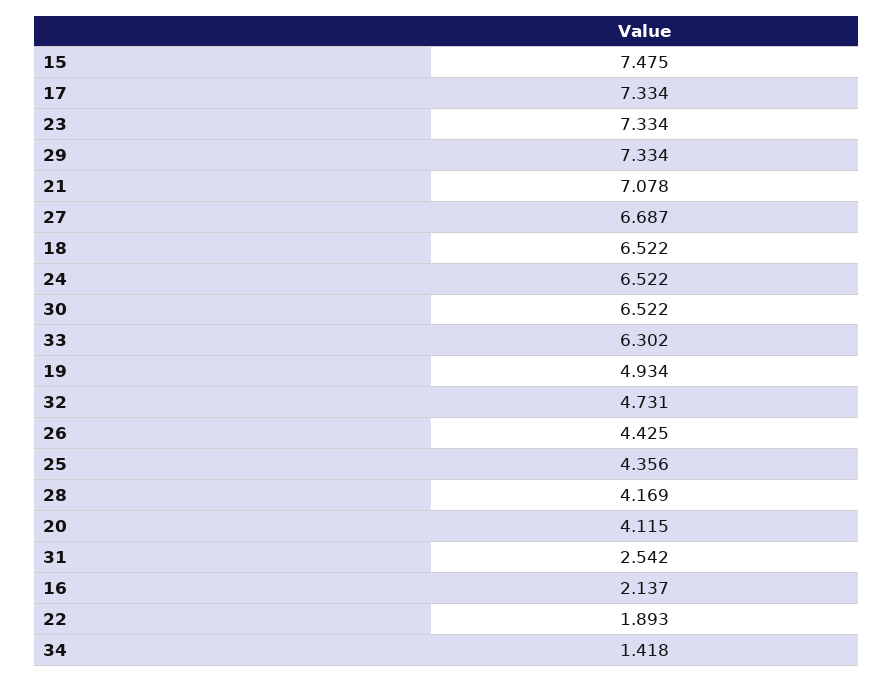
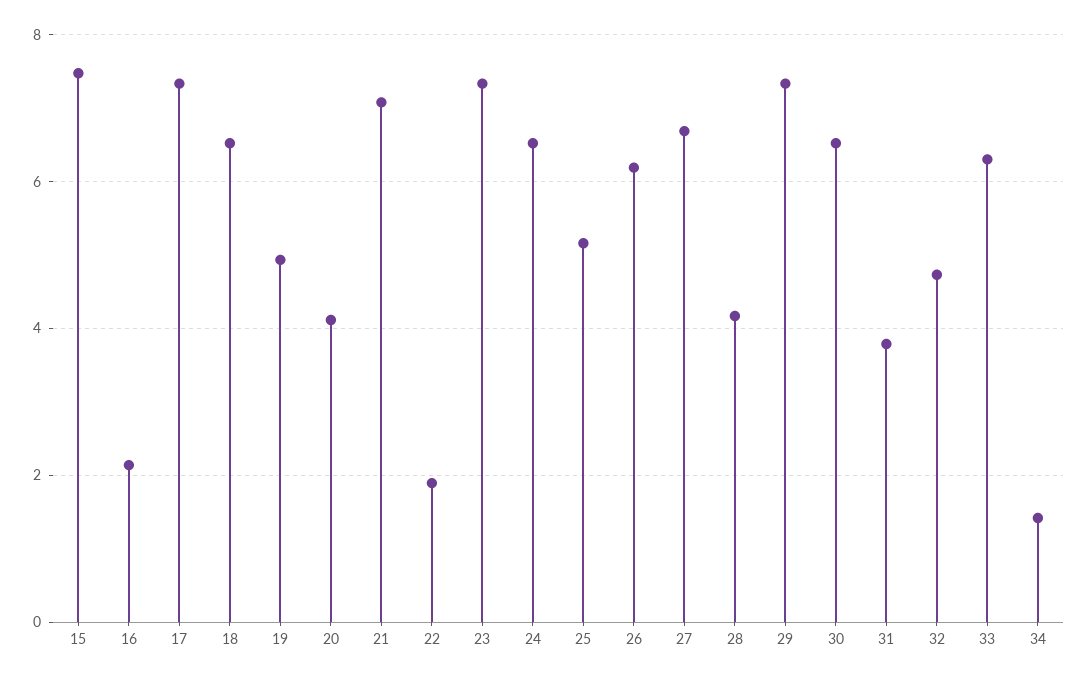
26: 4.425 -> 6.2
25: 4.356 -> 5.2
31: 2.542 -> 3.8

